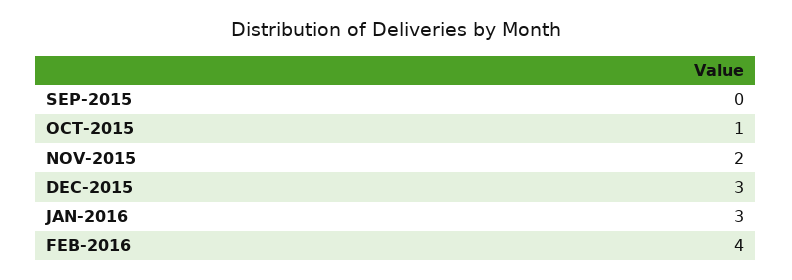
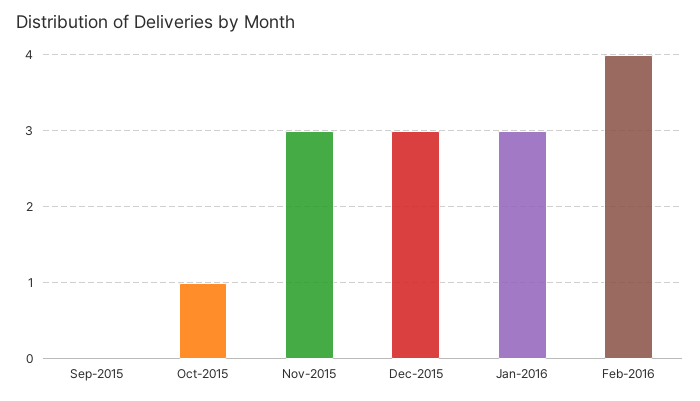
NOV-2015: 2 -> 3

